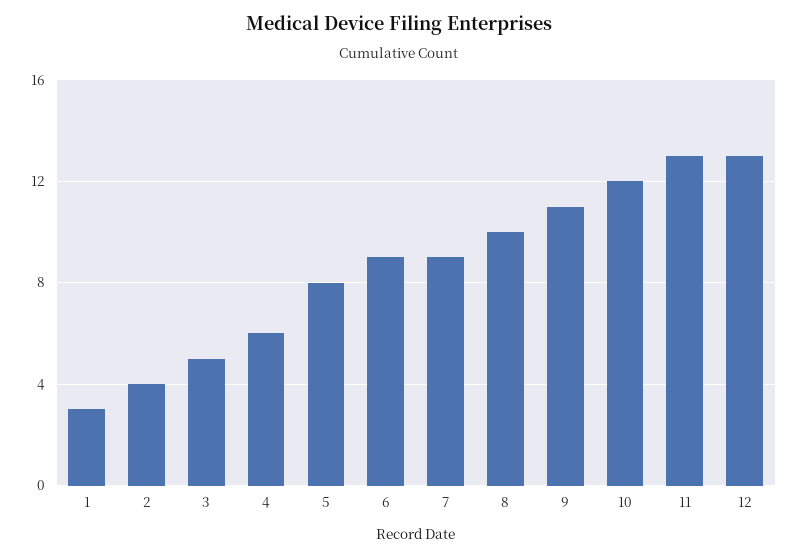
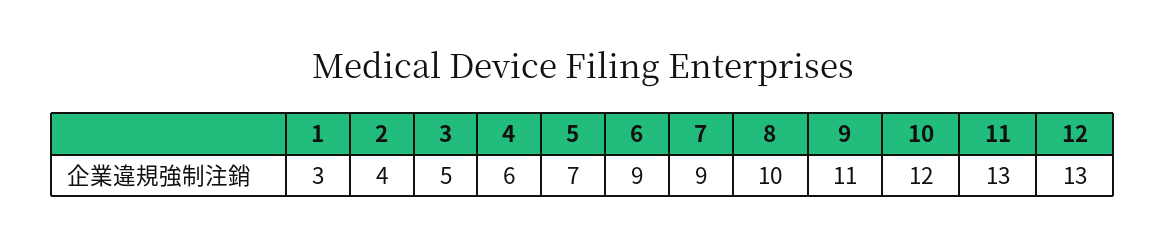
5: 8 -> 7

